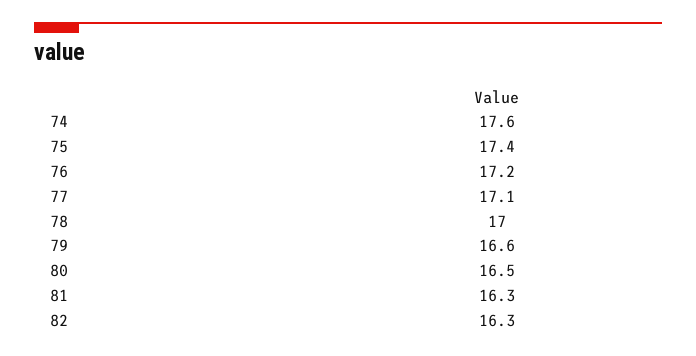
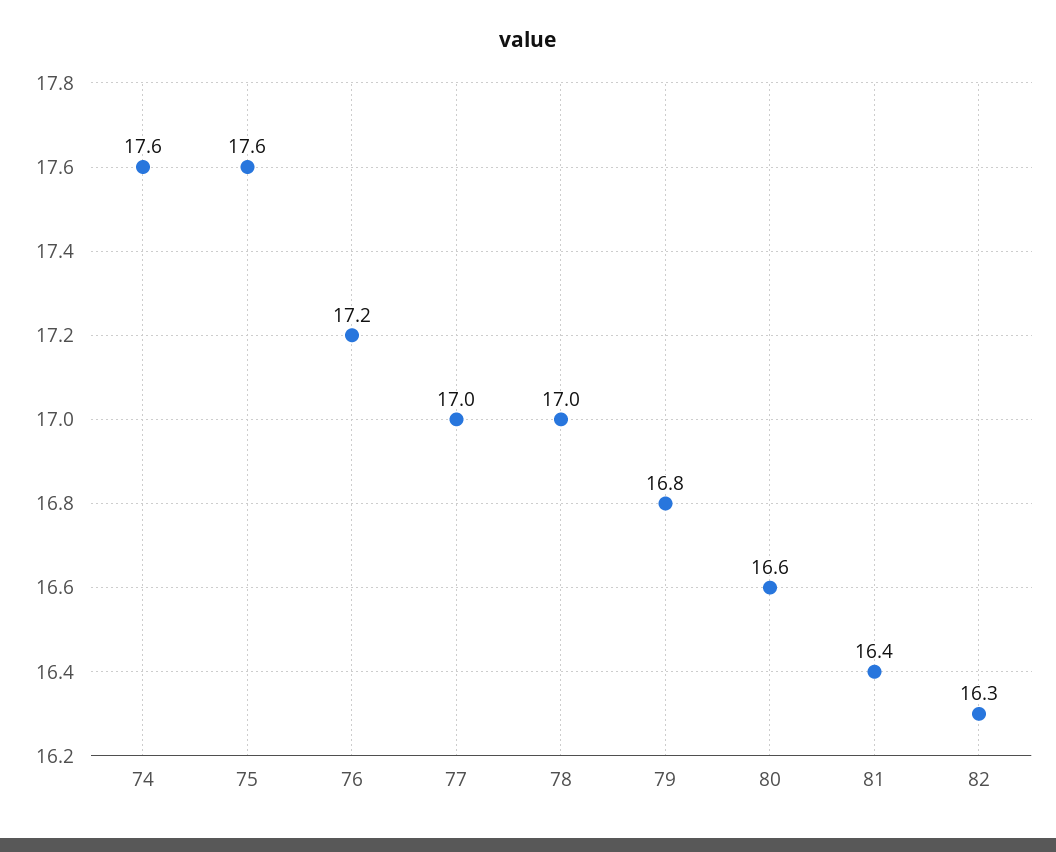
75: 17.4 -> 17.6
77: 17.1 -> 17
79: 16.6 -> 16.8
80: 16.5 -> 16.6
81: 16.3 -> 16.4

